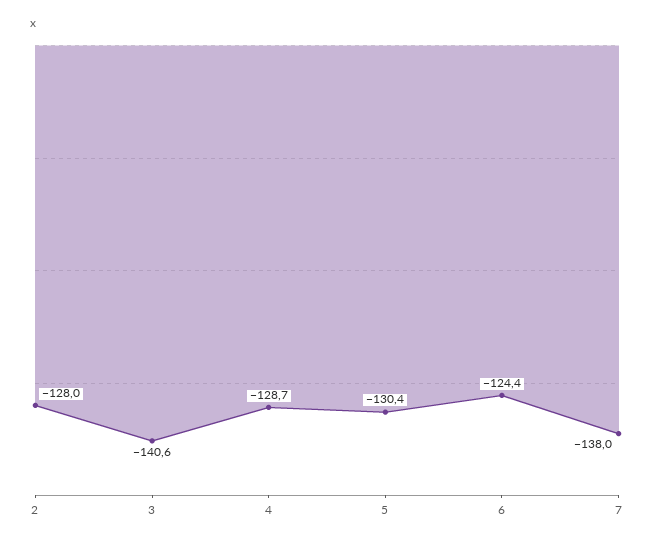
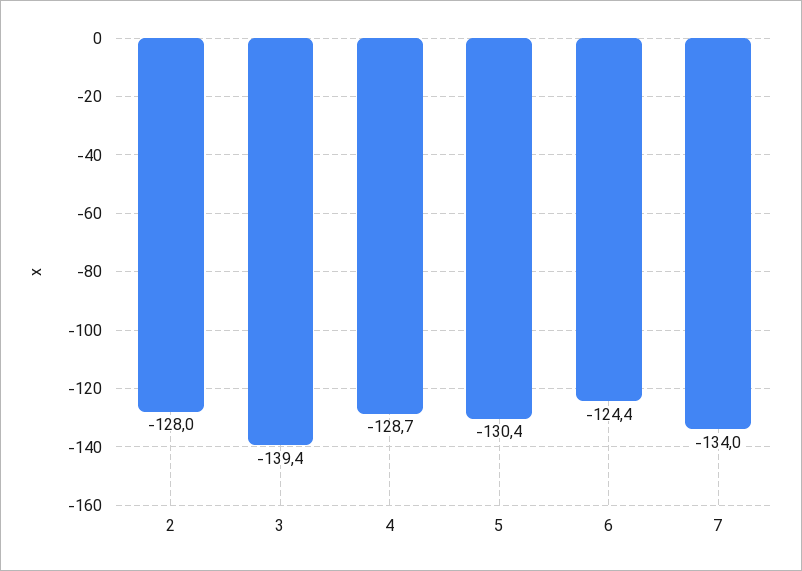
3: -140.6 -> -139.4
7: -138 -> -134

